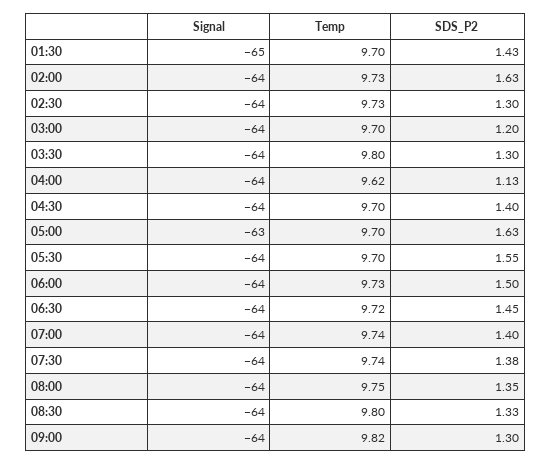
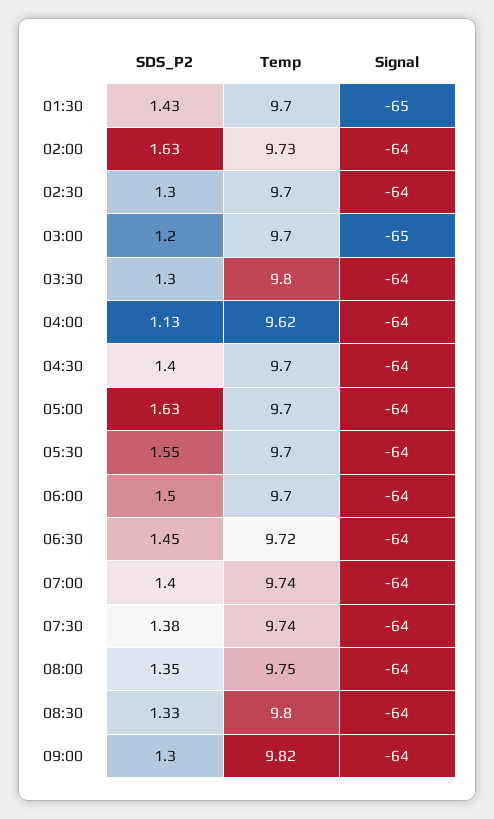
Temp, 02:30: 9.73 -> 9.7
Signal, 03:00: -64 -> -65
Signal, 05:00: -63 -> -64
Temp, 06:00: 9.73 -> 9.7

